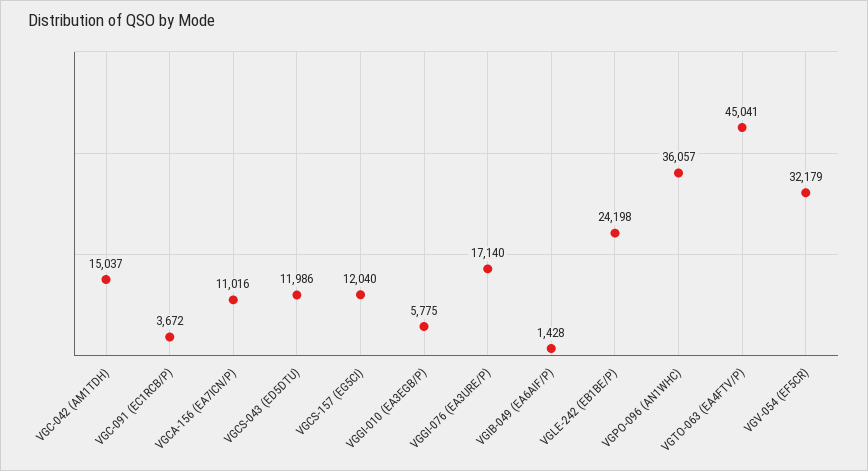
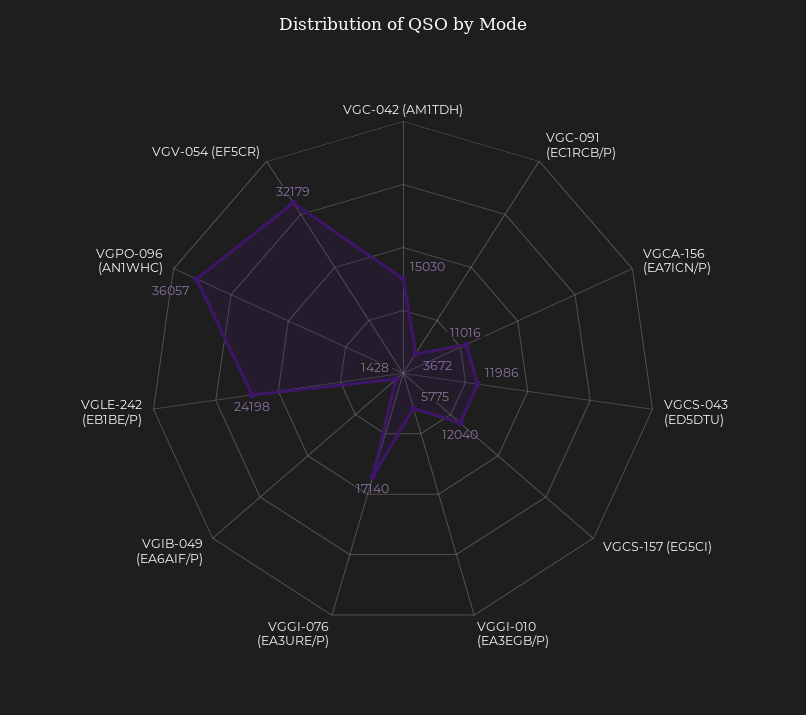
VGC-042 (AM1TDH): 15037 -> 15030
VGTO-063 (EA4FTV/P): 45041 -> none

